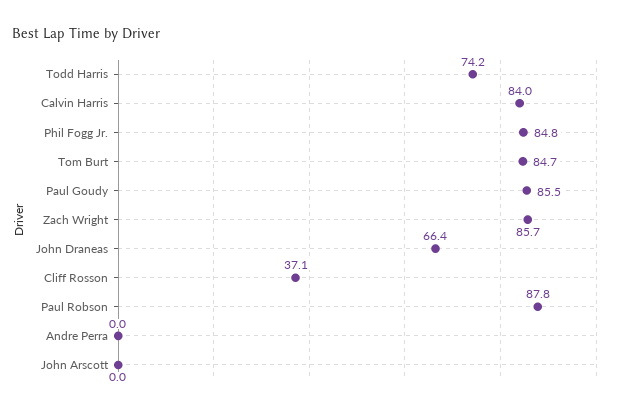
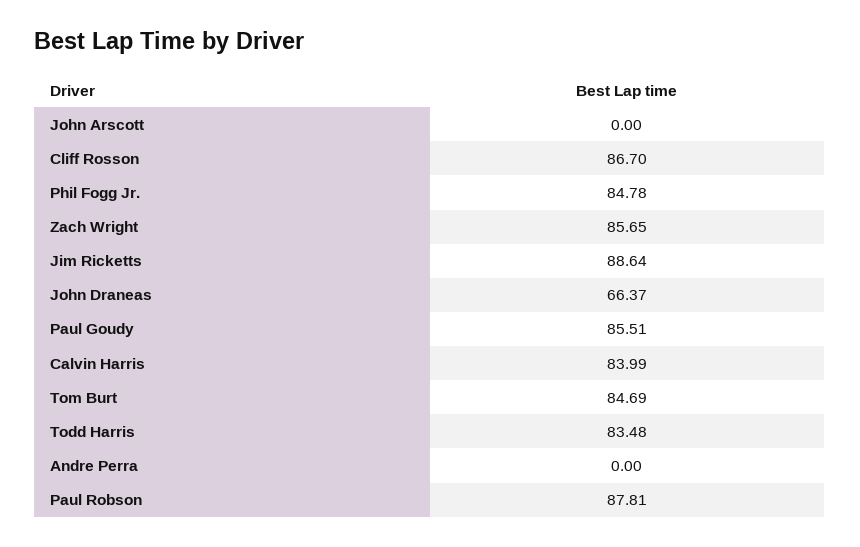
Todd Harris: 74.2 -> 83.48
Cliff Rosson: 37.1 -> 86.7
Jim Ricketts: none -> 88.64

